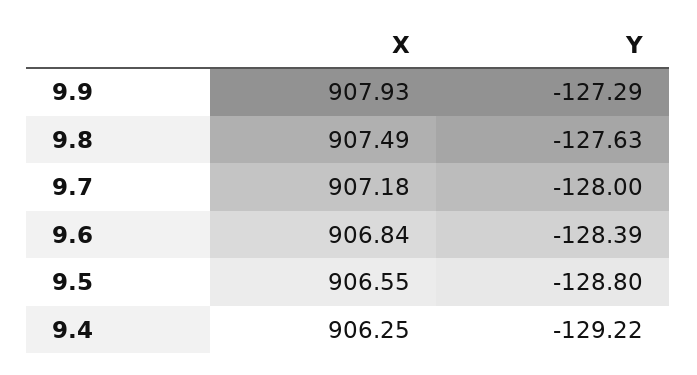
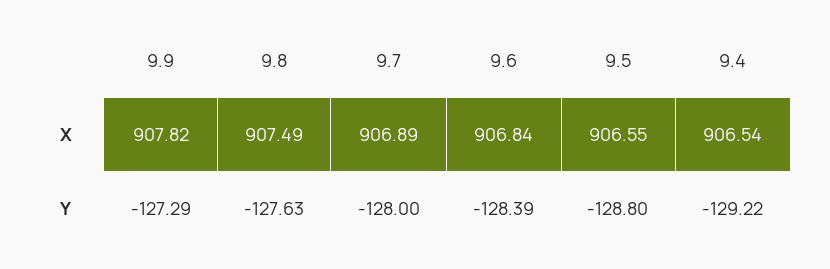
X, 9.9: 907.93 -> 907.82
X, 9.7: 907.18 -> 906.89
X, 9.4: 906.25 -> 906.54

